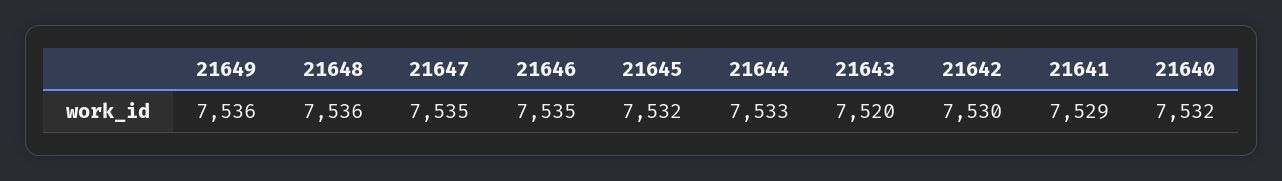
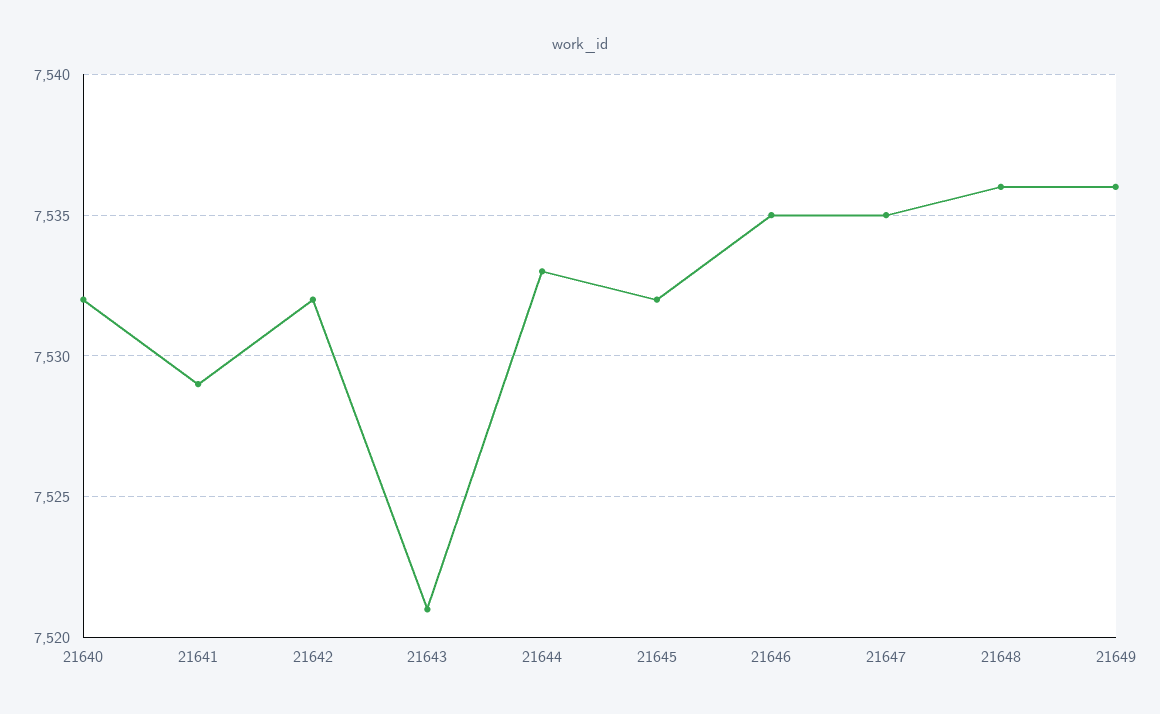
21643: 7520 -> 7521
21642: 7530 -> 7532

